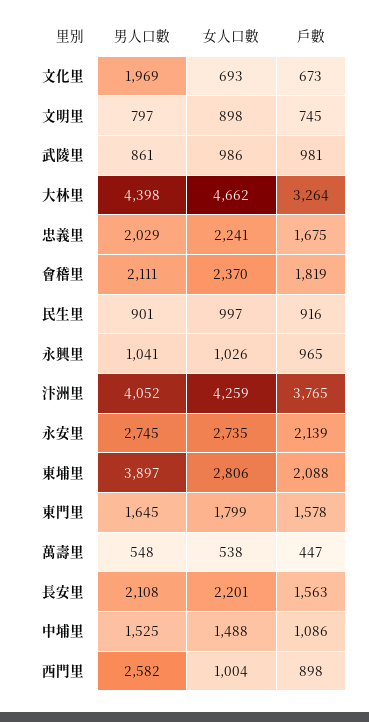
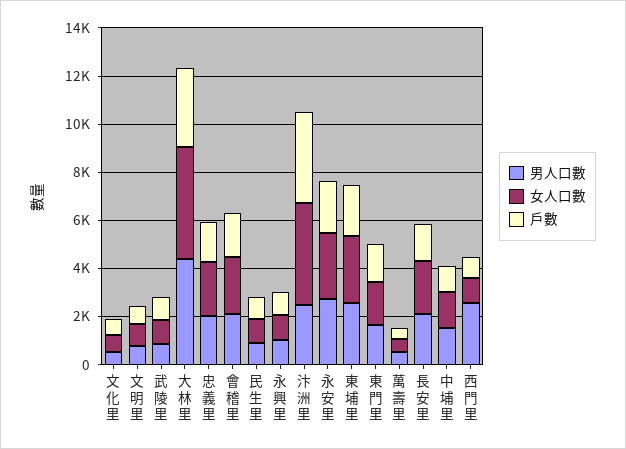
男人口數, 文化里: 1969 -> 500
男人口數, 汴洲里: 4052 -> 2500
男人口數, 東埔里: 3897 -> 2500

